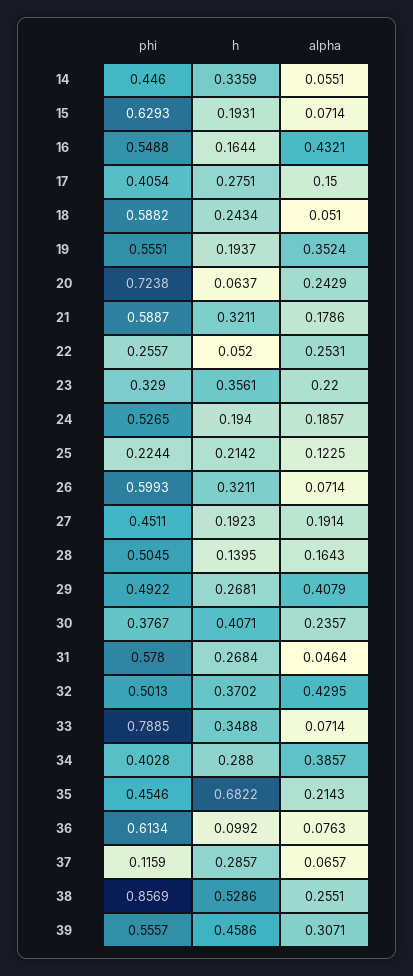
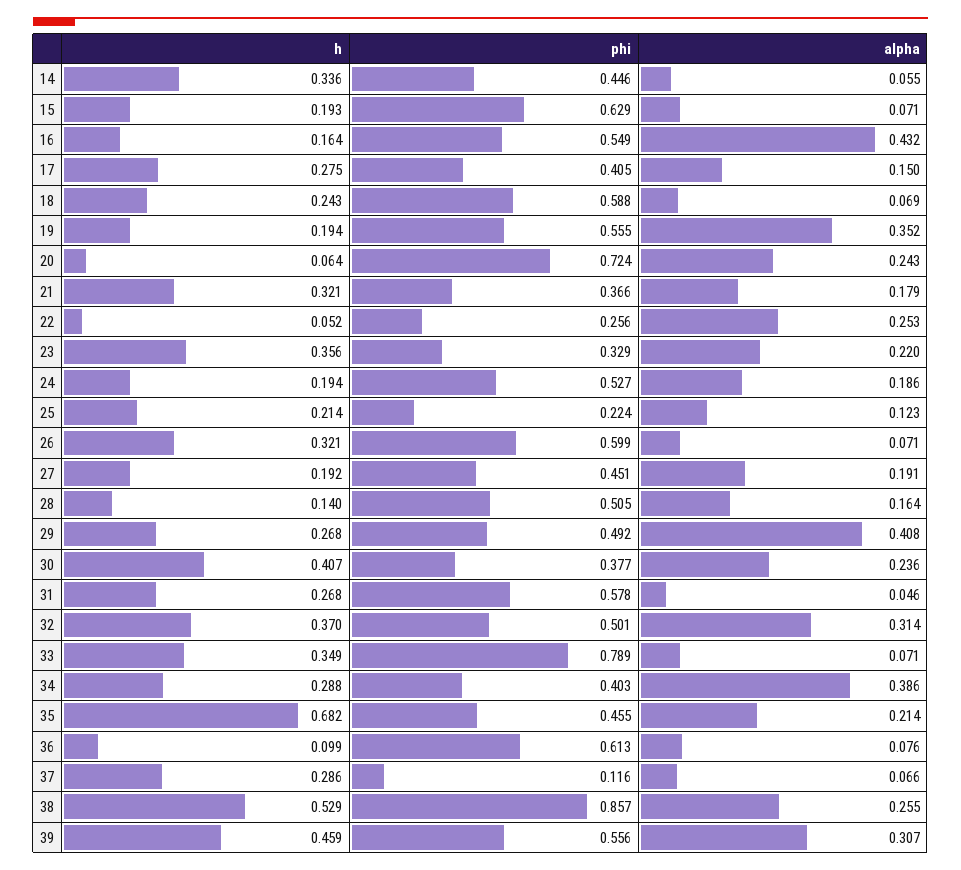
alpha, 18: 0.051 -> 0.069
phi, 21: 0.5887 -> 0.366
alpha, 32: 0.4295 -> 0.314

